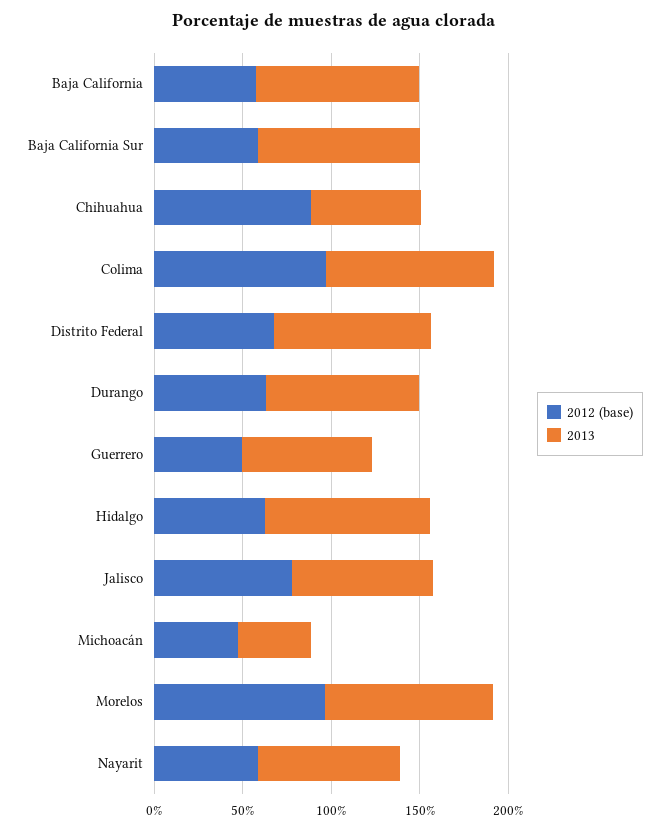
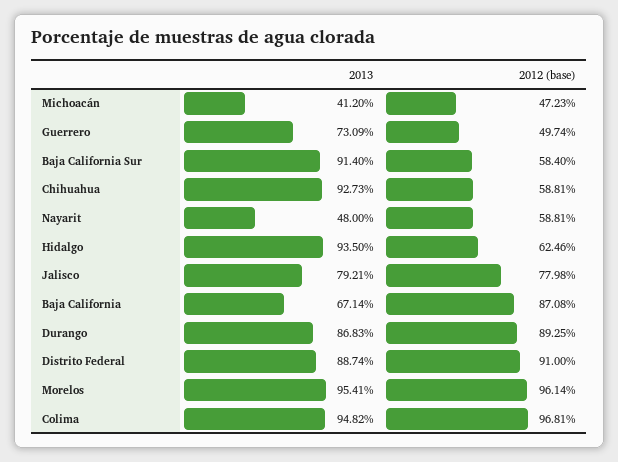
2012 (base), Baja California: 60 -> 87.08
2013, Baja California: 90 -> 67.14
2012 (base), Chihuahua: 90 -> 58.81
2013, Chihuahua: 60 -> 92.73
2012 (base), Distrito Federal: 70 -> 91
2012 (base), Durango: 60 -> 89.25
2013, Nayarit: 80 -> 48

